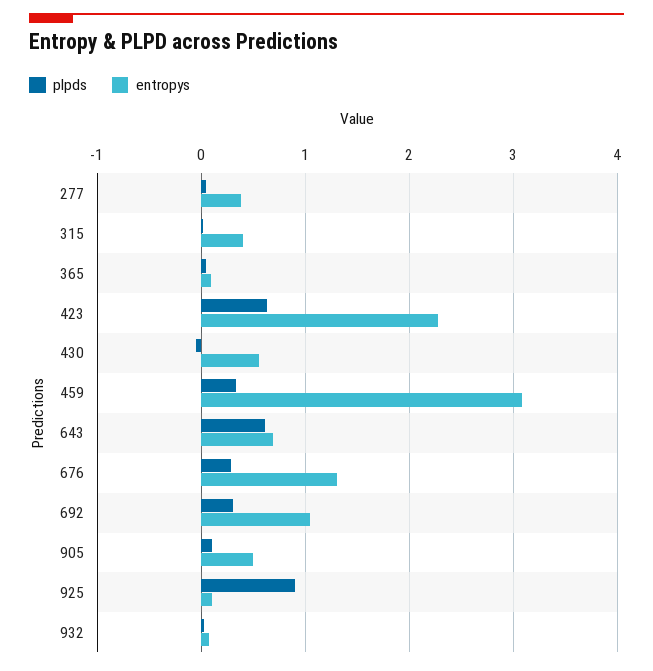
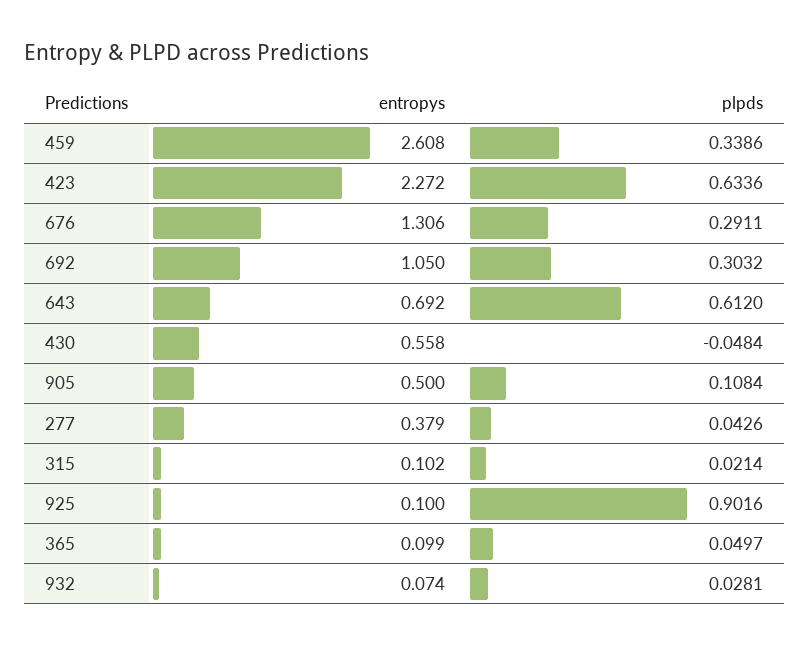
entropys, 315: 0.4 -> 0.102
entropys, 459: 3.1 -> 2.608

